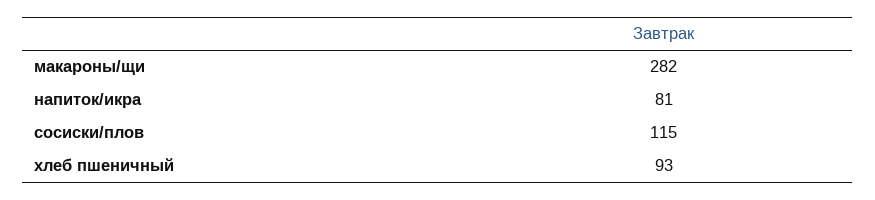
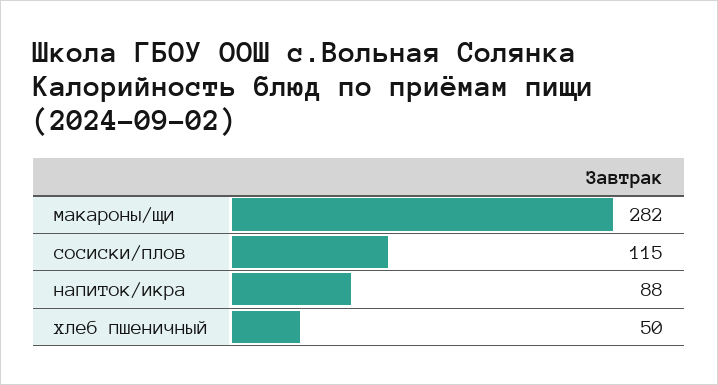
напиток/икра: 81 -> 88
хлеб пшеничный: 93 -> 50

